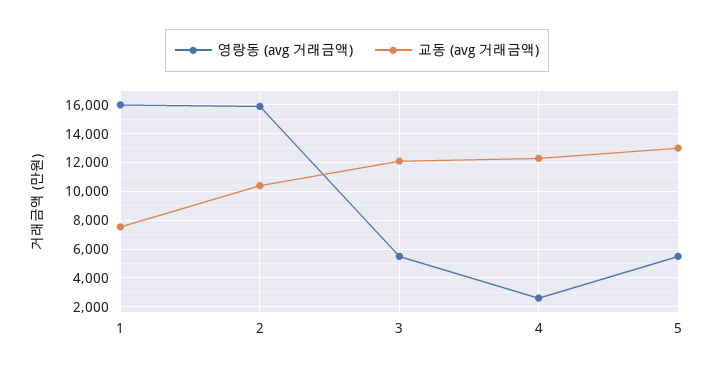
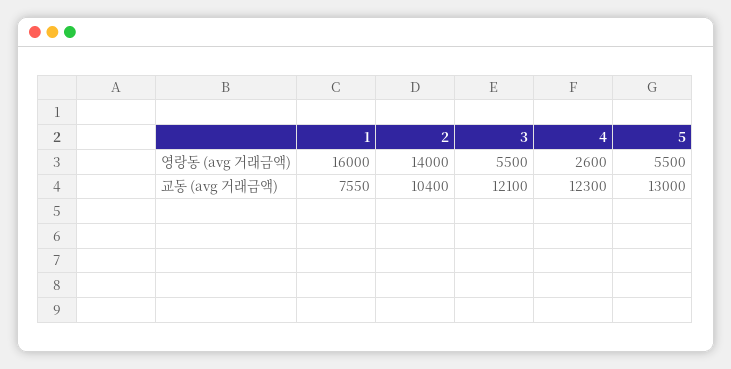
영랑동 (avg 거래금액), 2: 16000 -> 14000

